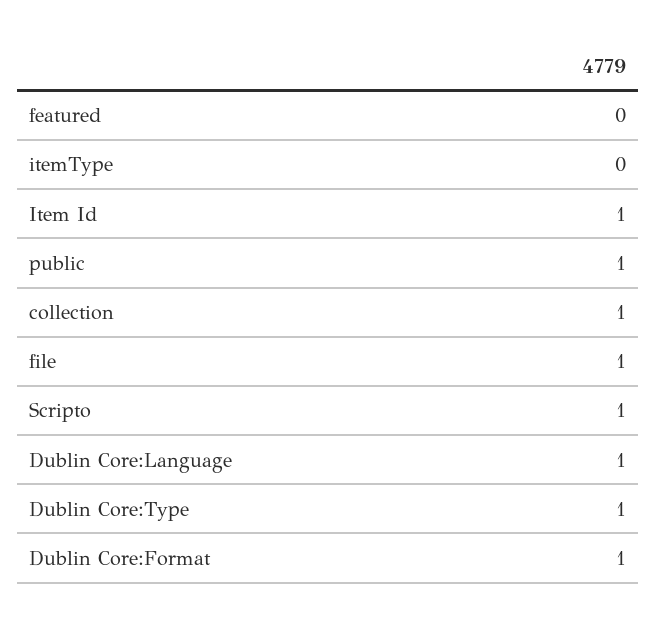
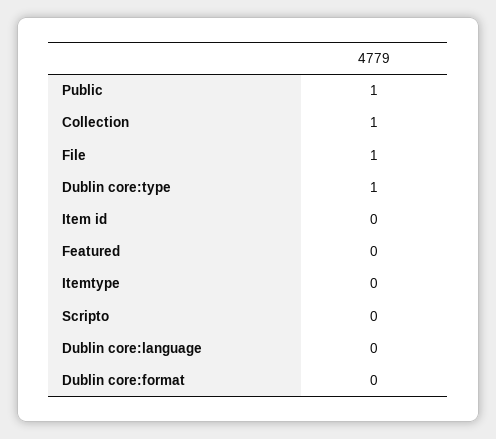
Item Id: 1 -> 0
Scripto: 1 -> 0
Dublin Core:Language: 1 -> 0
Dublin Core:Format: 1 -> 0

